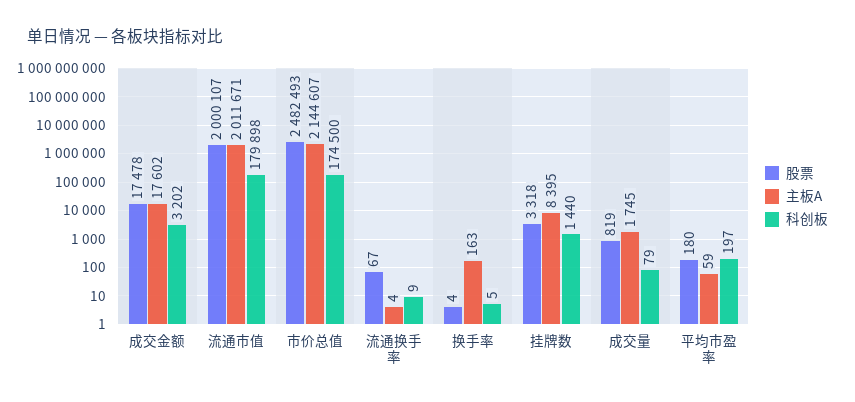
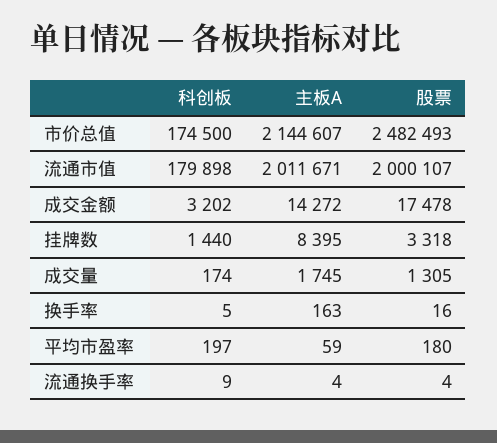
主板A, 成交金额: 17602 -> 14272
股票, 流通换手率: 67 -> 4
股票, 换手率: 4 -> 16
股票, 成交量: 819 -> 1305
科创板, 成交量: 79 -> 174

